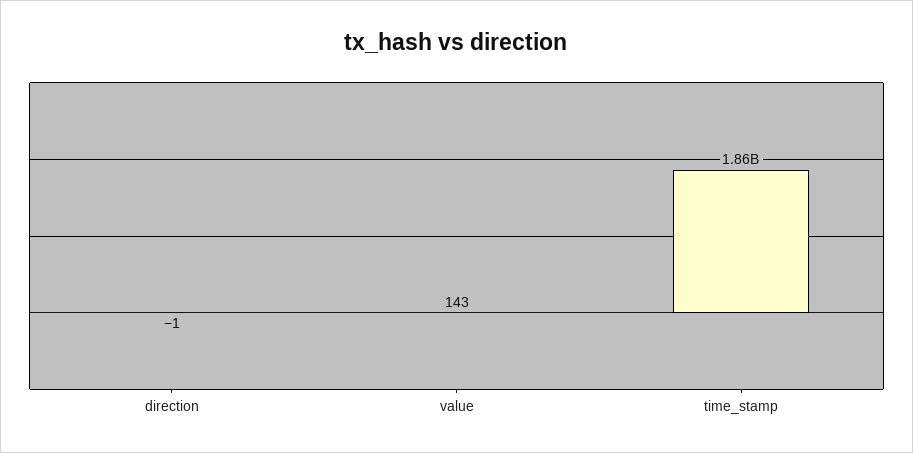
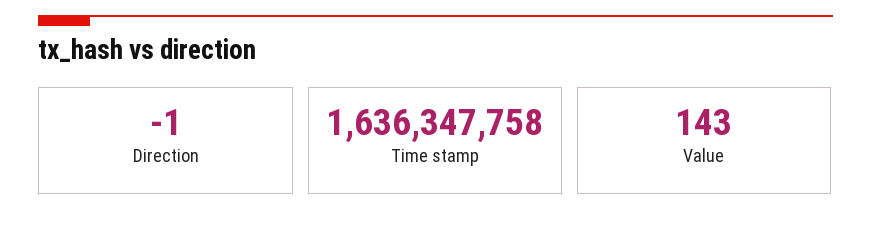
time_stamp: 1860000000 -> 1636347758

